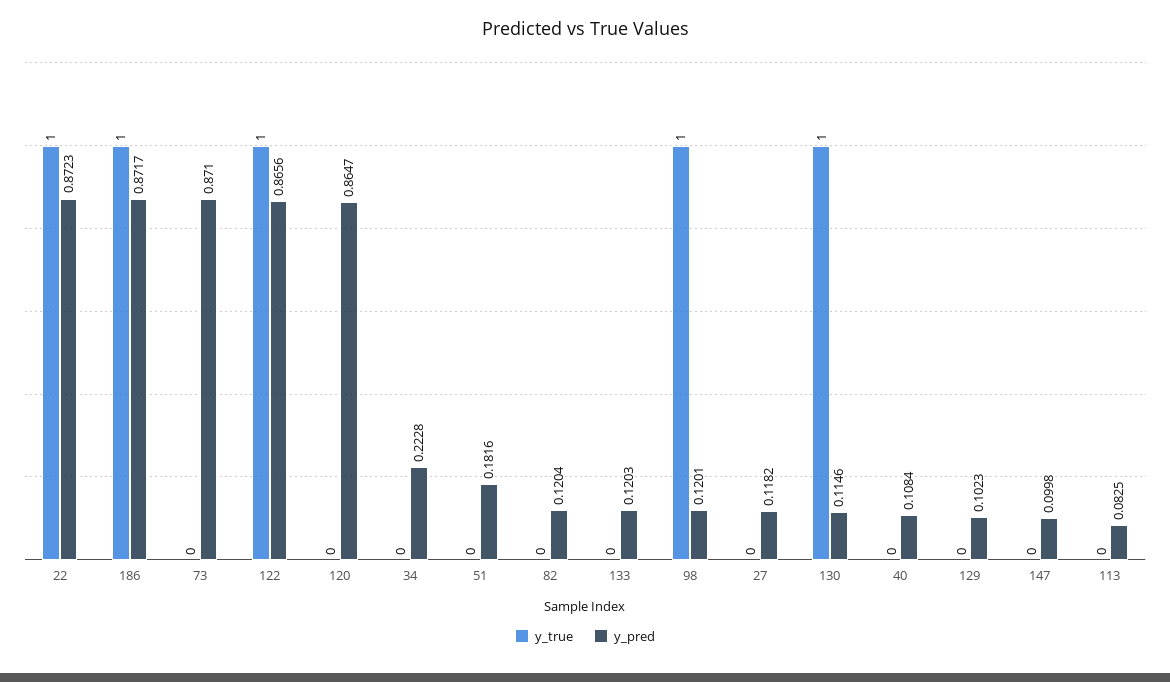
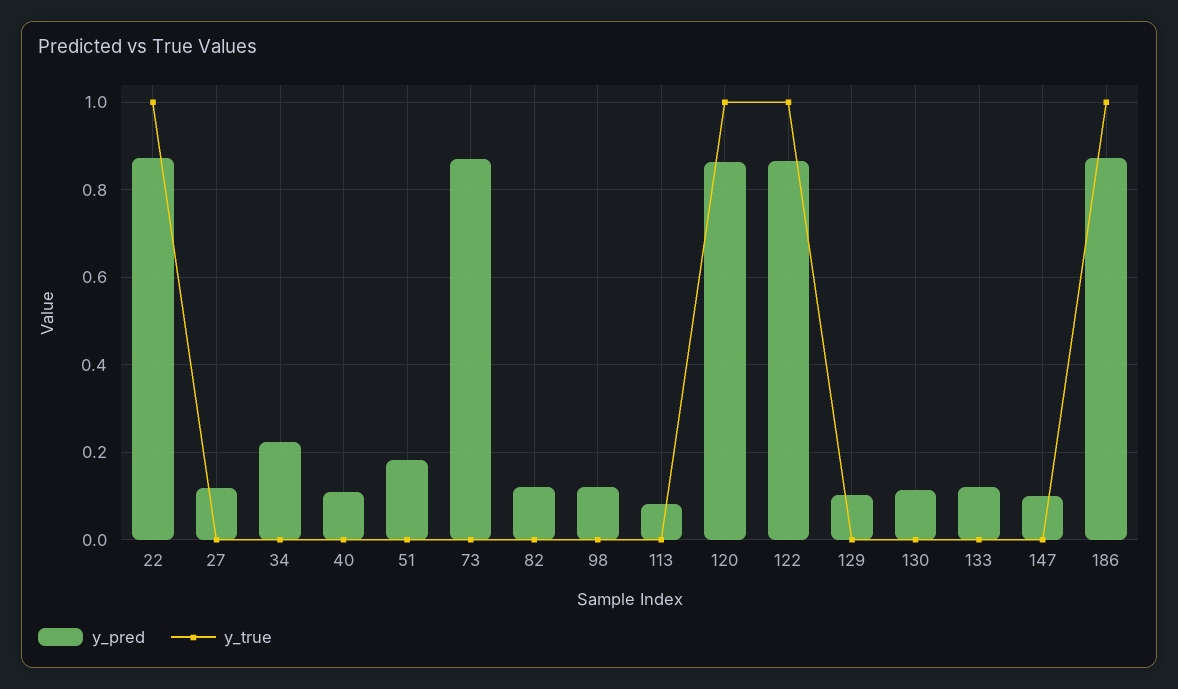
y_true, 120: 0 -> 1
y_true, 98: 1 -> 0
y_true, 130: 1 -> 0

